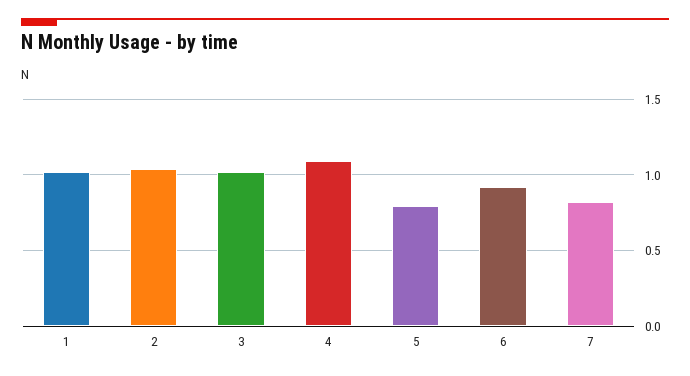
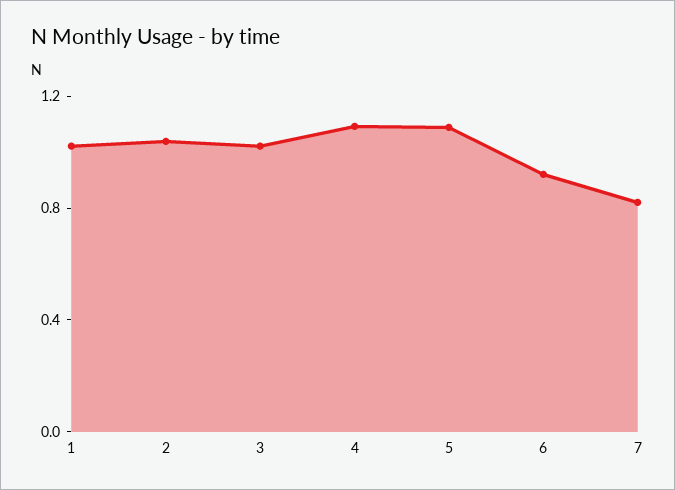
5: 0.8 -> 1.1

